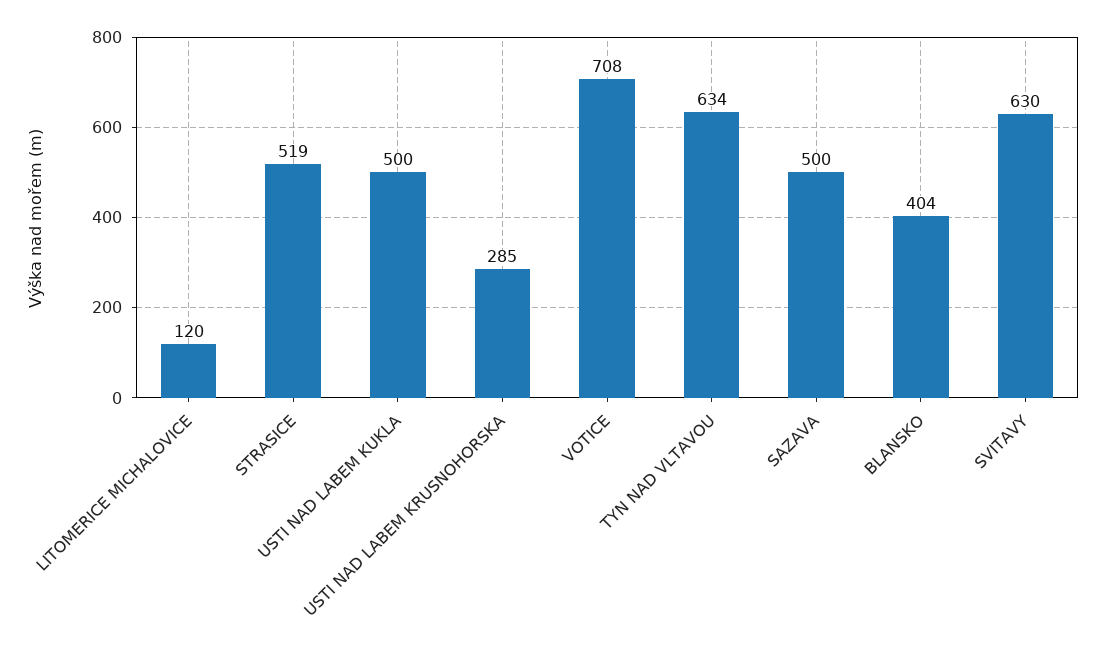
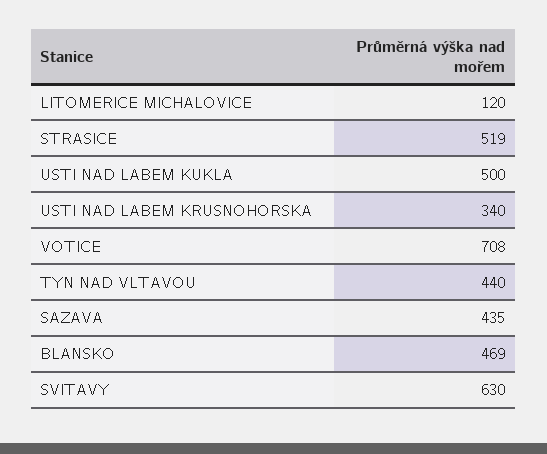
USTI NAD LABEM KRUSNOHORSKA: 285 -> 340
TYN NAD VLTAVOU: 634 -> 440
SAZAVA: 500 -> 435
BLANSKO: 404 -> 469

